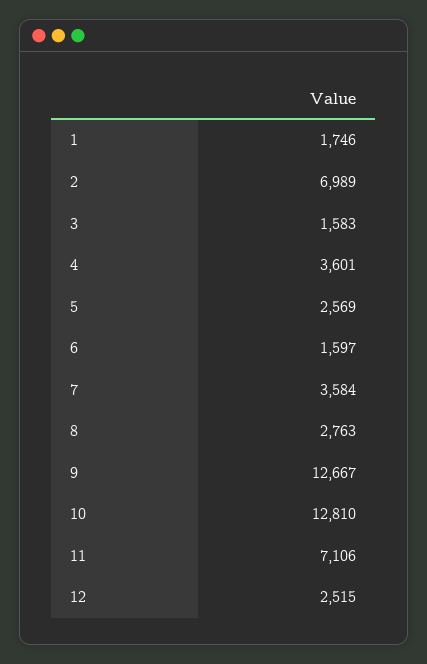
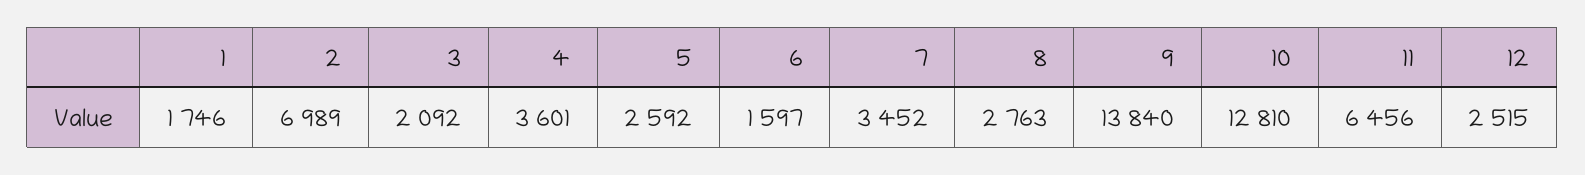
3: 1583 -> 2092
5: 2569 -> 2592
7: 3584 -> 3452
9: 12667 -> 13840
11: 7106 -> 6456

